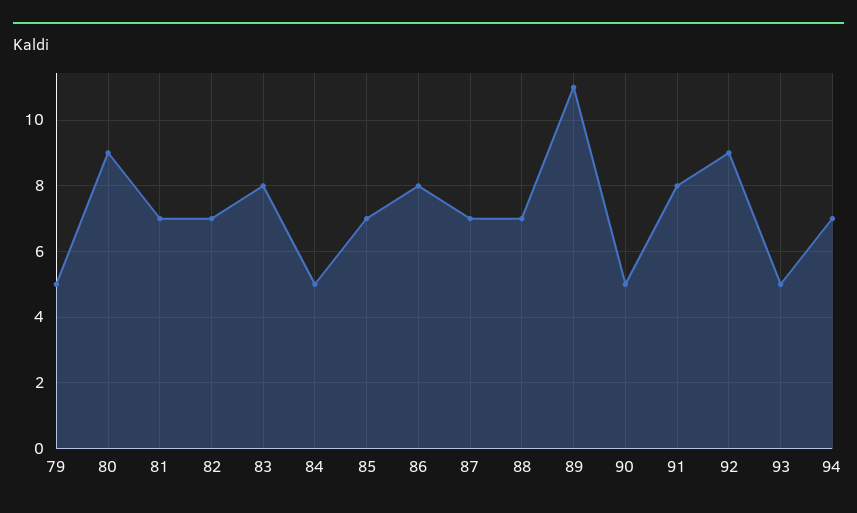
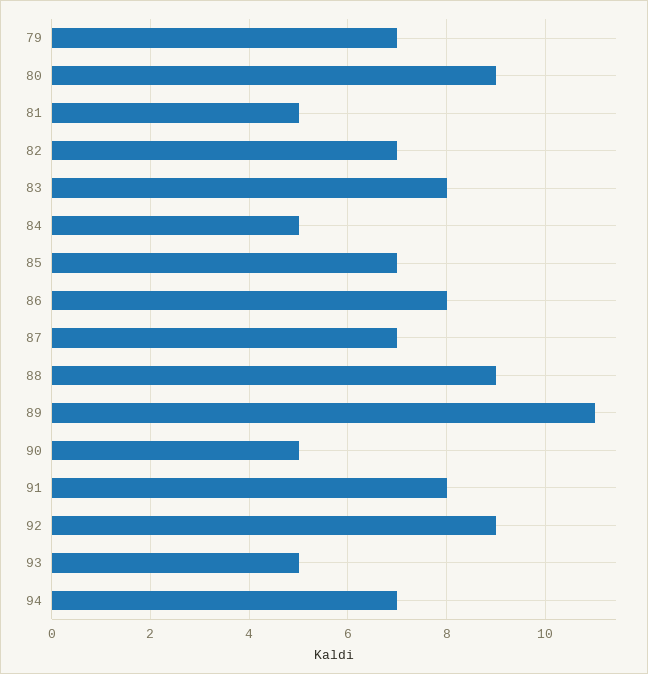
79: 5 -> 7
81: 7 -> 5
88: 7 -> 9

